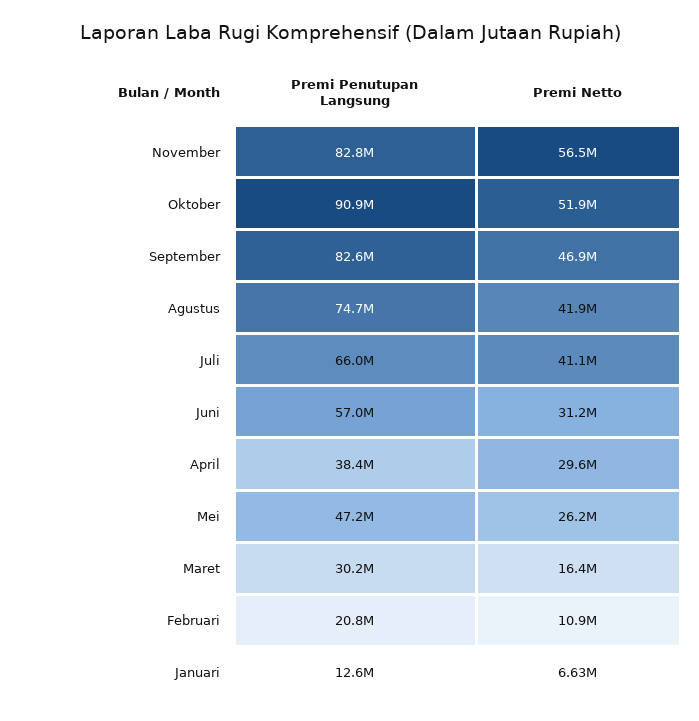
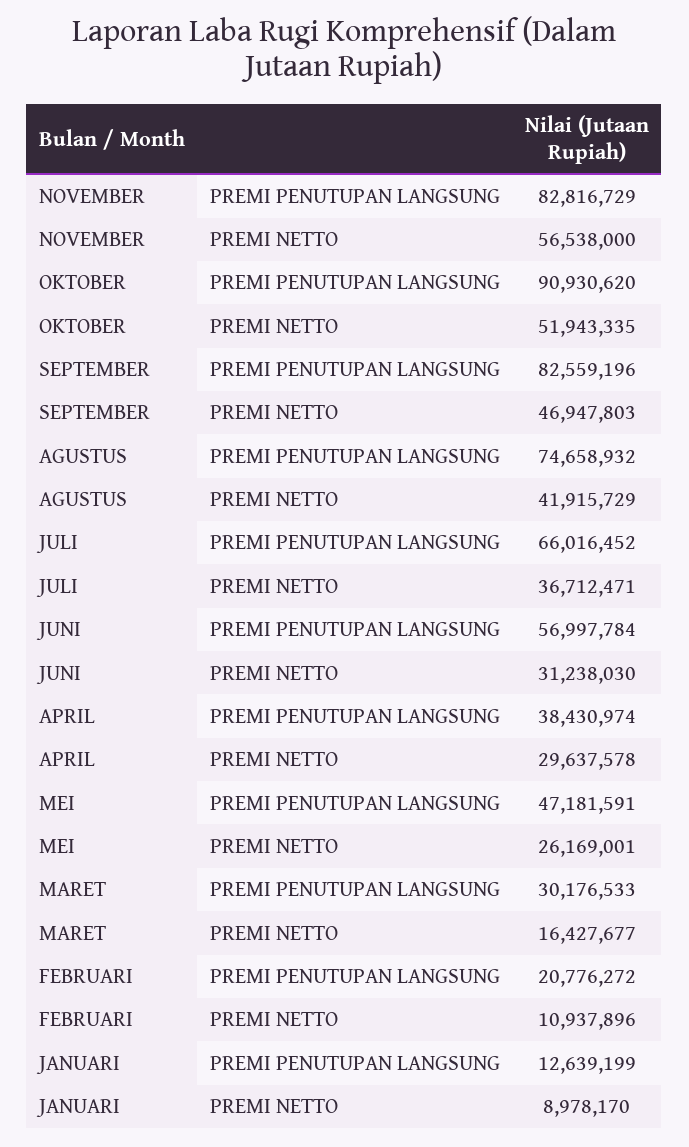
Premi Netto, Juli: 41100000 -> 36712471
Premi Netto, Januari: 6630000 -> 8978170

